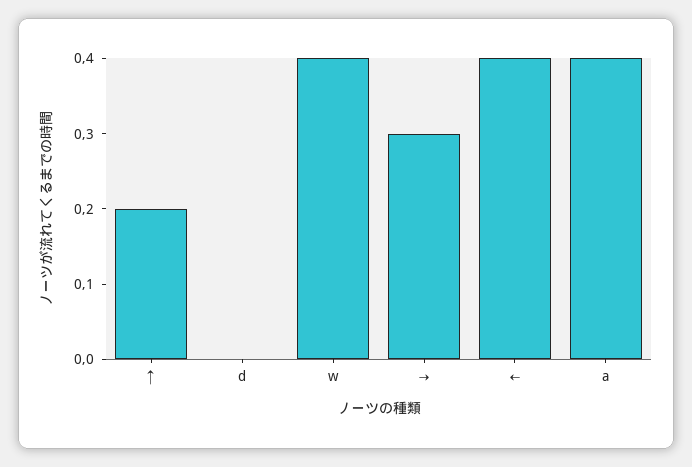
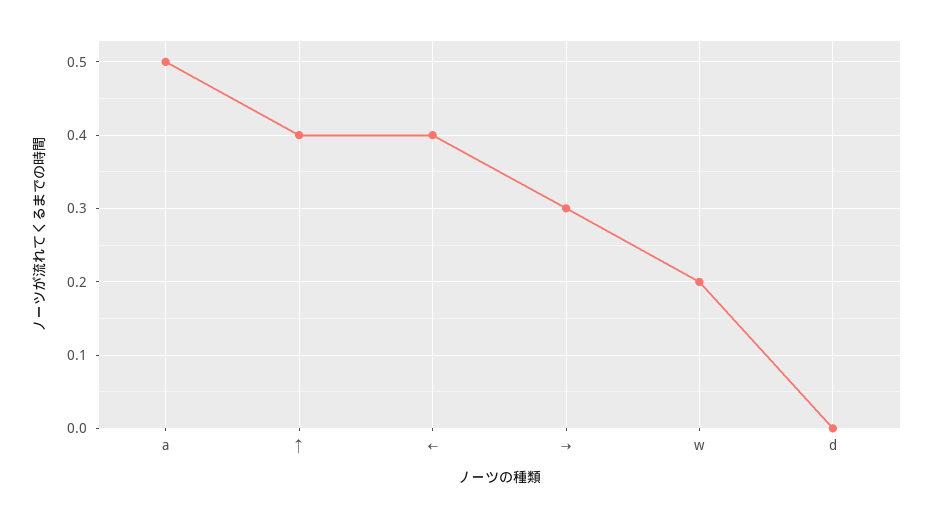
↑: 0.2 -> 0.4
w: 0.4 -> 0.2
a: 0.4 -> 0.5

